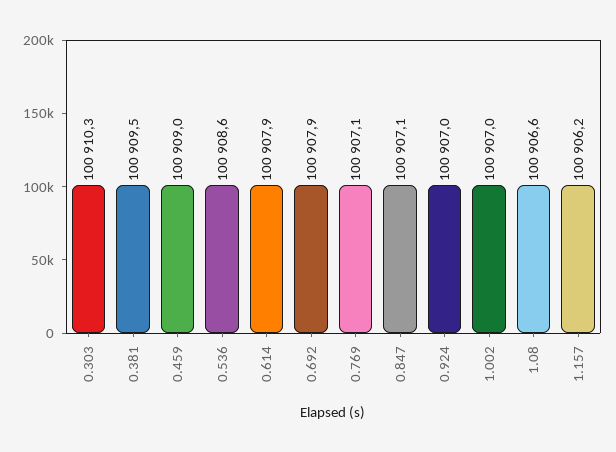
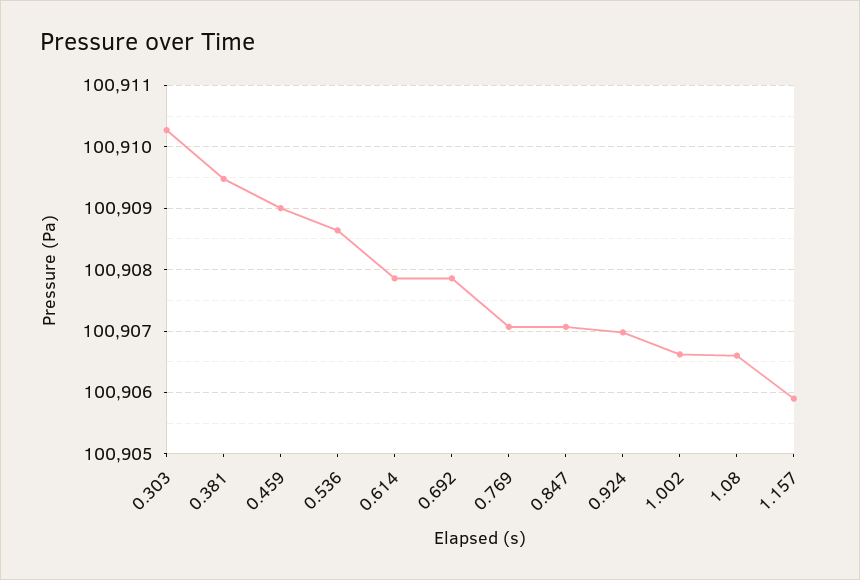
1.002: 100907 -> 100906.6
1.157: 100906.2 -> 100905.9

